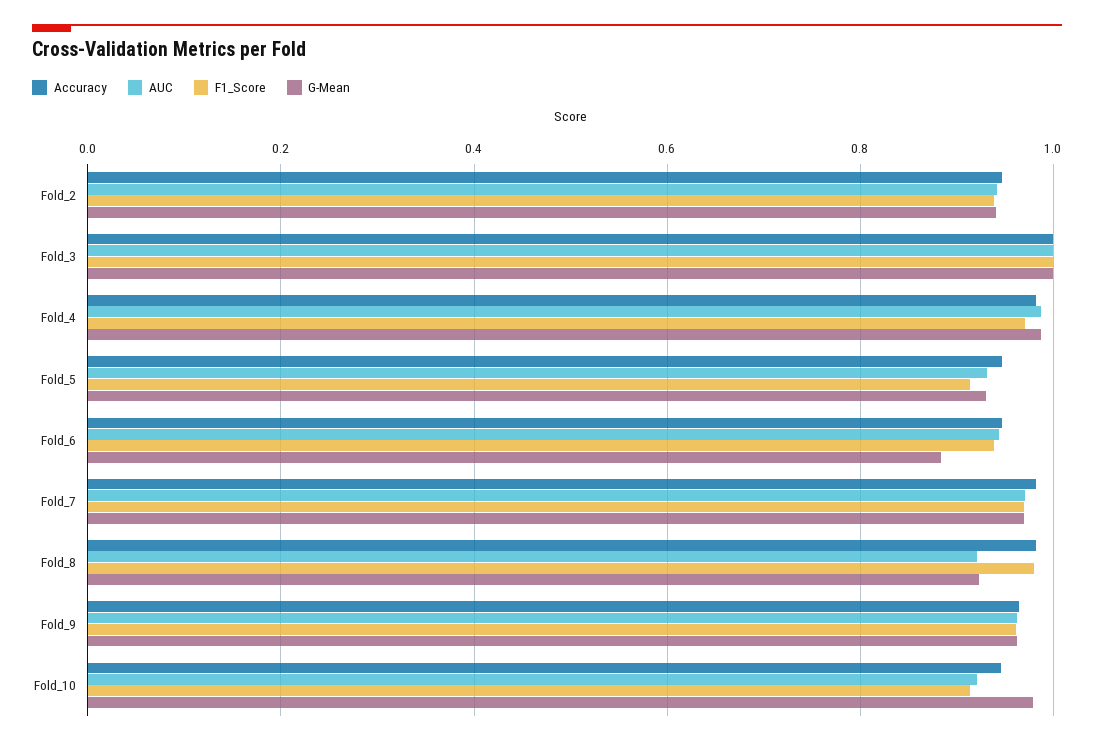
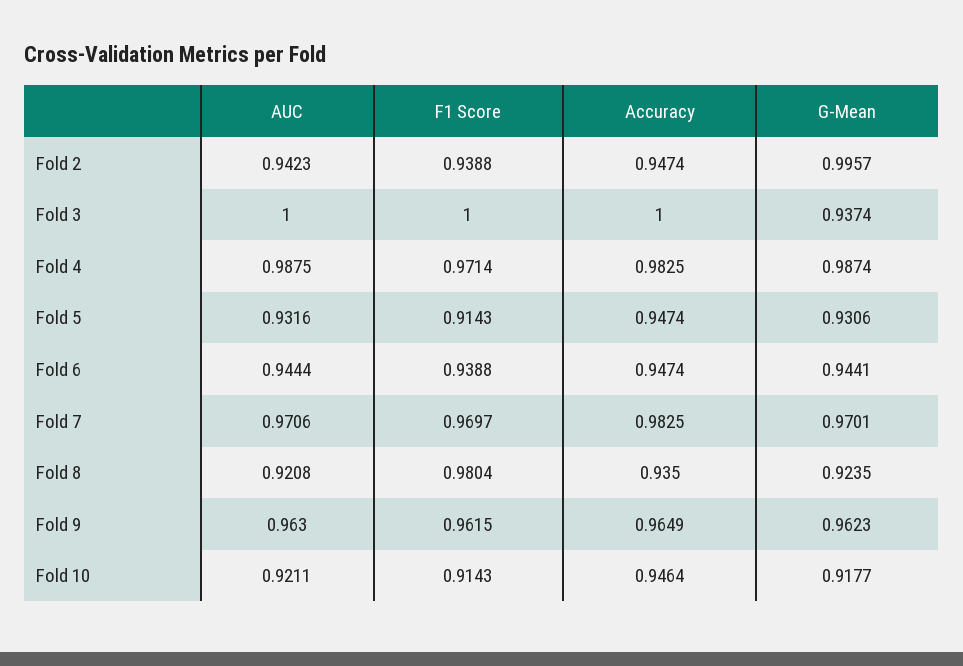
G-Mean, Fold_2: 0.94 -> 0.9957
G-Mean, Fold_3: 1 -> 0.9374
G-Mean, Fold_6: 0.88 -> 0.9441
Accuracy, Fold_8: 0.98 -> 0.935
G-Mean, Fold_10: 0.98 -> 0.9177

